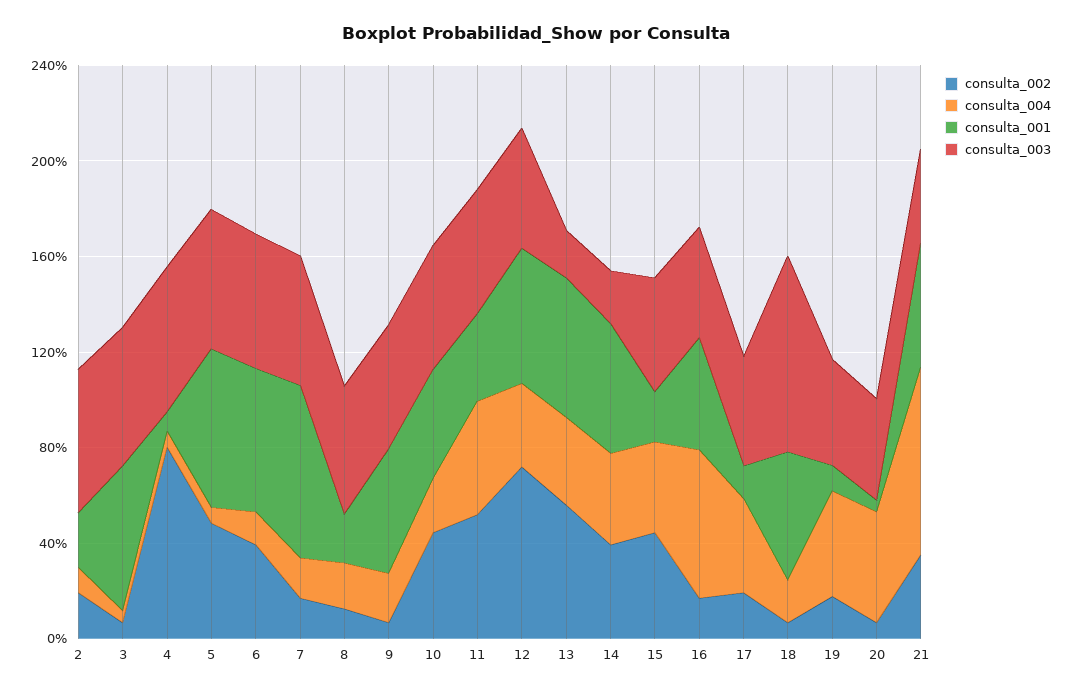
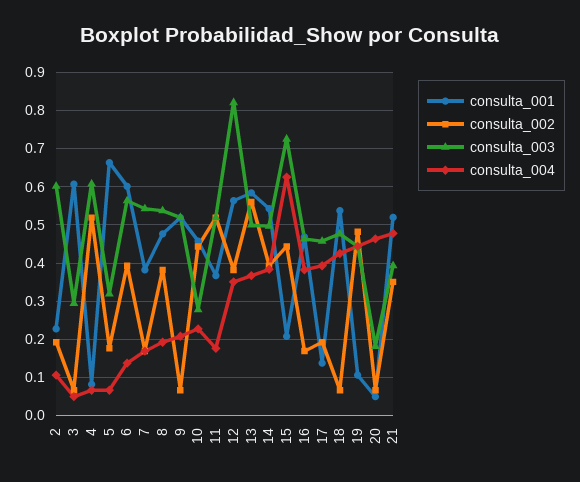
consulta_003, 3: 0.6 -> 0.3
consulta_002, 4: 0.8 -> 0.52
consulta_002, 5: 0.5 -> 0.18
consulta_003, 5: 0.6 -> 0.32
consulta_001, 7: 0.7 -> 0.38
consulta_002, 8: 0.1 -> 0.38
consulta_001, 8: 0.2 -> 0.48
consulta_003, 10: 0.5 -> 0.28
consulta_004, 11: 0.5 -> 0.18
consulta_002, 12: 0.7 -> 0.38
consulta_003, 12: 0.5 -> 0.82
consulta_003, 13: 0.2 -> 0.5
consulta_003, 14: 0.2 -> 0.5
consulta_004, 15: 0.4 -> 0.62
consulta_003, 15: 0.5 -> 0.72
consulta_004, 16: 0.6 -> 0.38
consulta_004, 18: 0.2 -> 0.42
consulta_003, 18: 0.8 -> 0.48
consulta_002, 19: 0.2 -> 0.48
consulta_003, 20: 0.4 -> 0.18
consulta_004, 21: 0.8 -> 0.48

